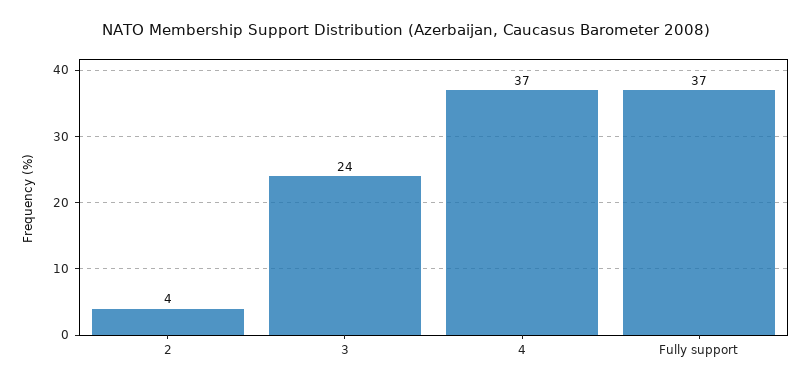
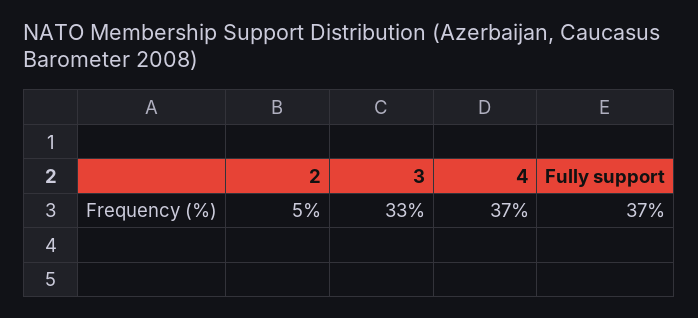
2: 4 -> 5
3: 24 -> 33

